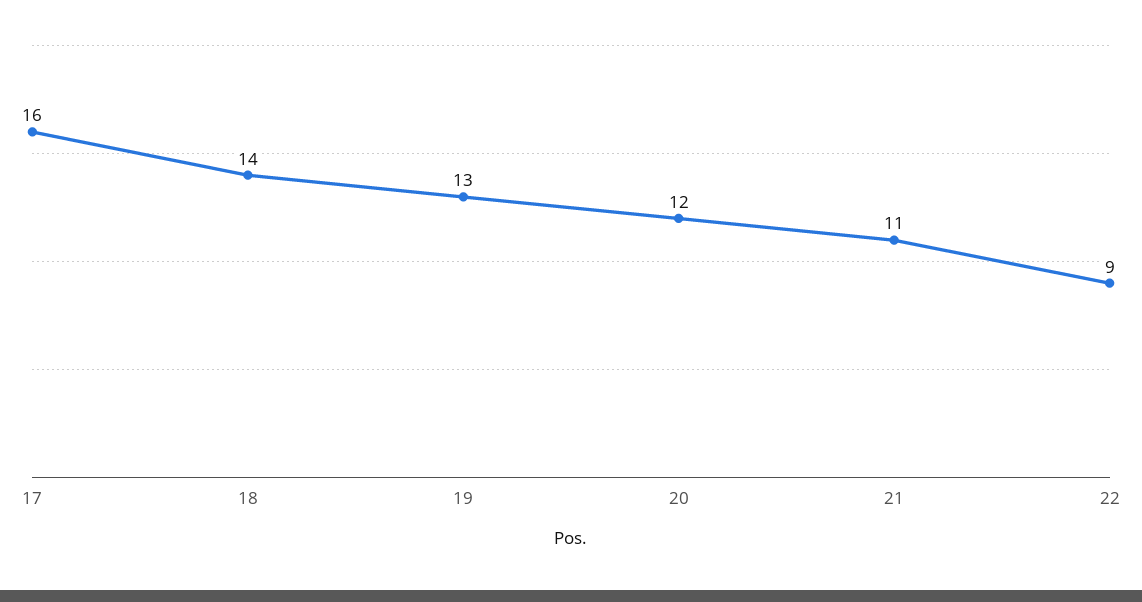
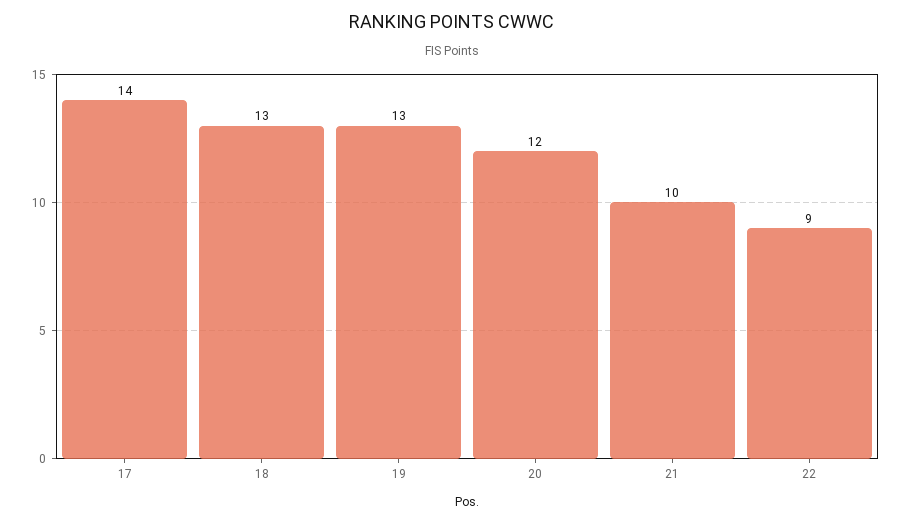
17: 16 -> 14
18: 14 -> 13
21: 11 -> 10

